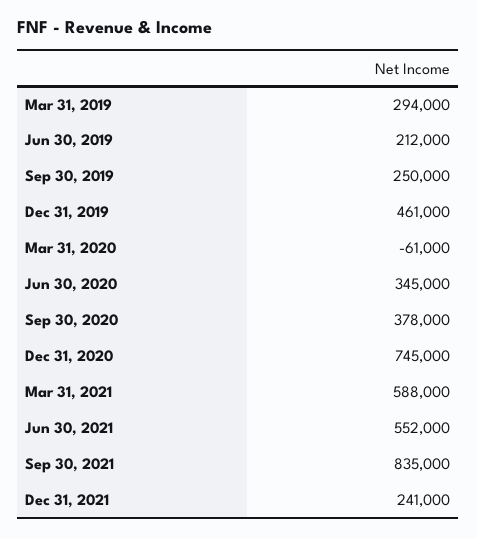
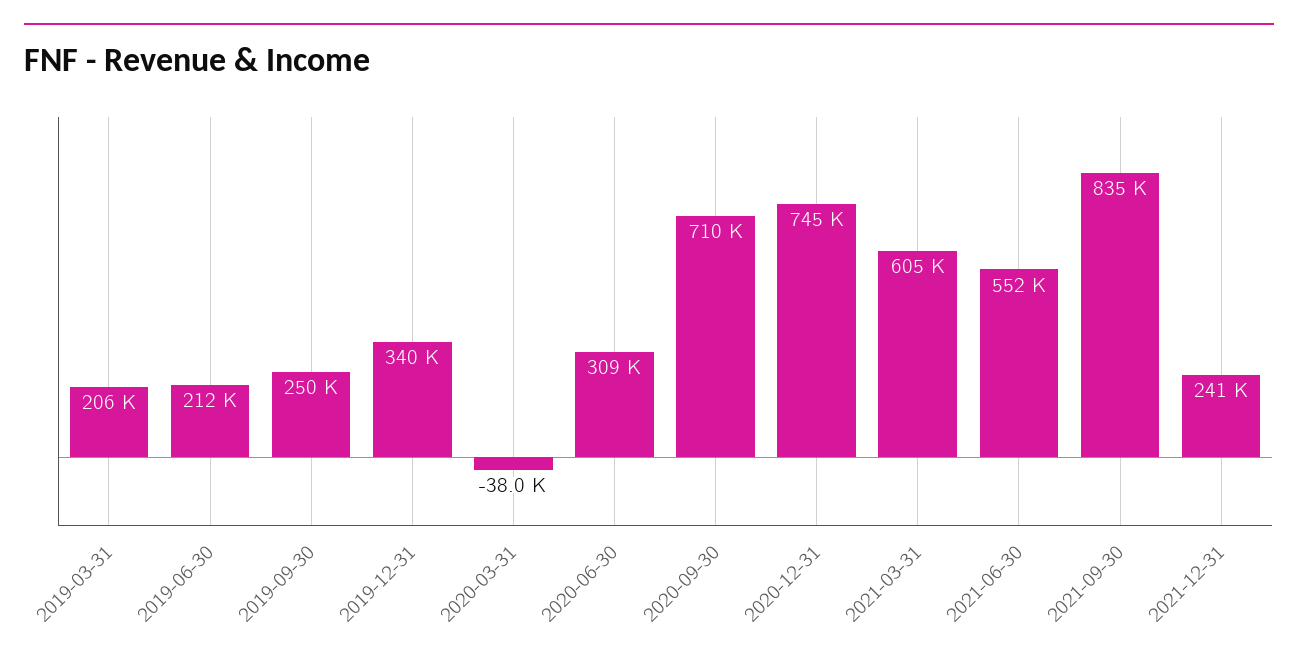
Mar 31, 2019: 294000 -> 206000
Dec 31, 2019: 461000 -> 340000
Mar 31, 2020: -61000 -> -38000
Jun 30, 2020: 345000 -> 309000
Sep 30, 2020: 378000 -> 710000
Mar 31, 2021: 588000 -> 605000

